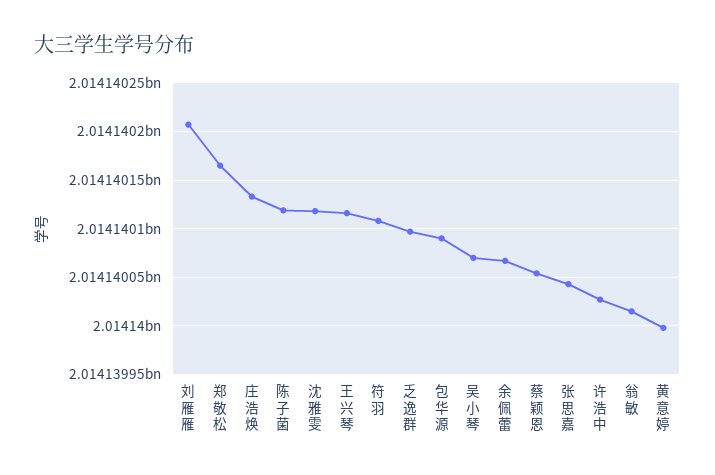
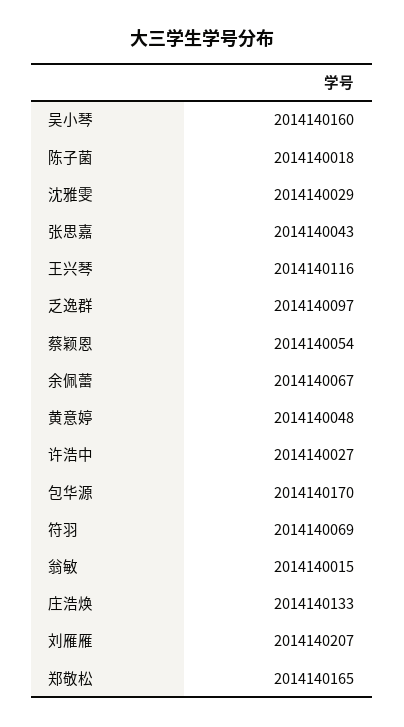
陈子菌: 2014140120 -> 2014140018
沈雅雯: 2014140120 -> 2014140029
符羽: 2014140110 -> 2014140069
包华源: 2014140090 -> 2014140170
吴小琴: 2014140070 -> 2014140160
黄意婷: 2014140000 -> 2014140048

